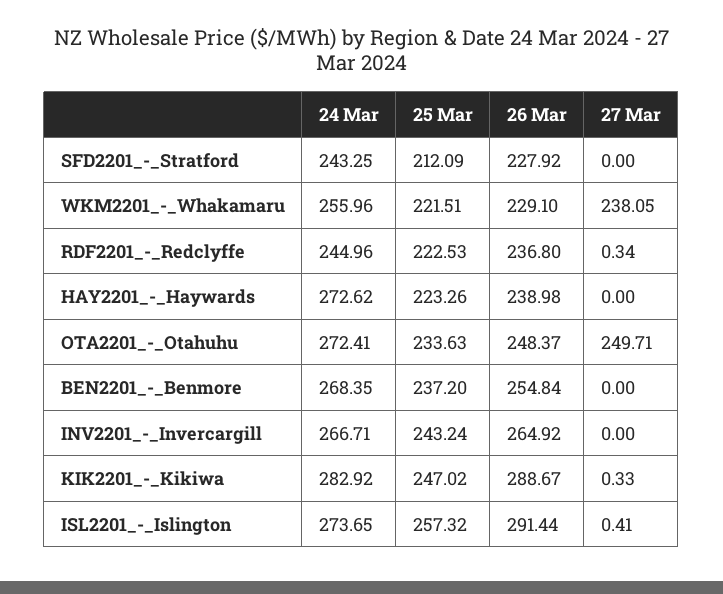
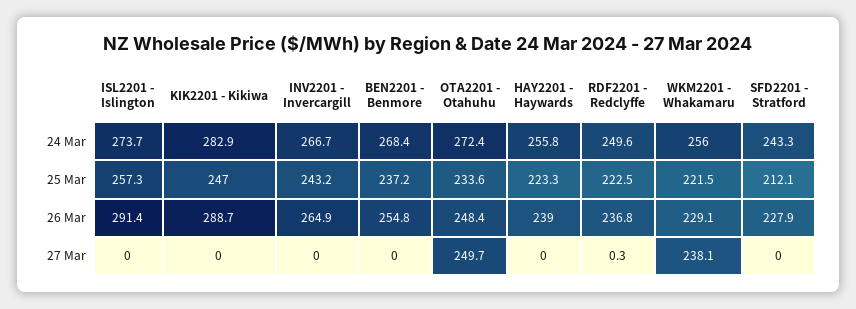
24 Mar, RDF2201_-_Redclyffe: 244.96 -> 249.6
24 Mar, HAY2201_-_Haywards: 272.62 -> 255.8
27 Mar, KIK2201_-_Kikiwa: 0.33 -> 0
27 Mar, ISL2201_-_Islington: 0.41 -> 0

